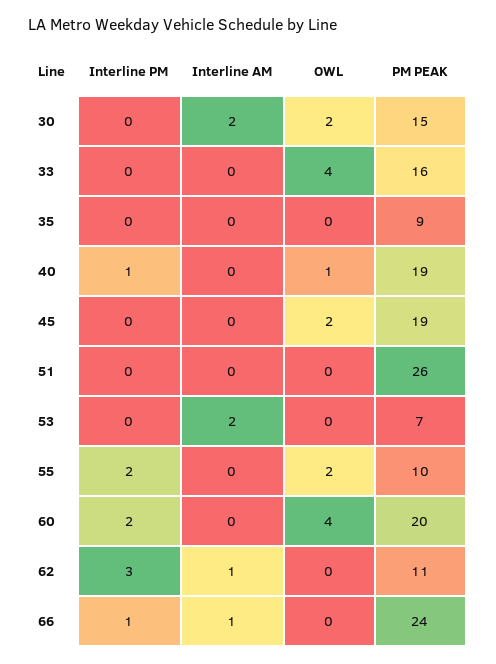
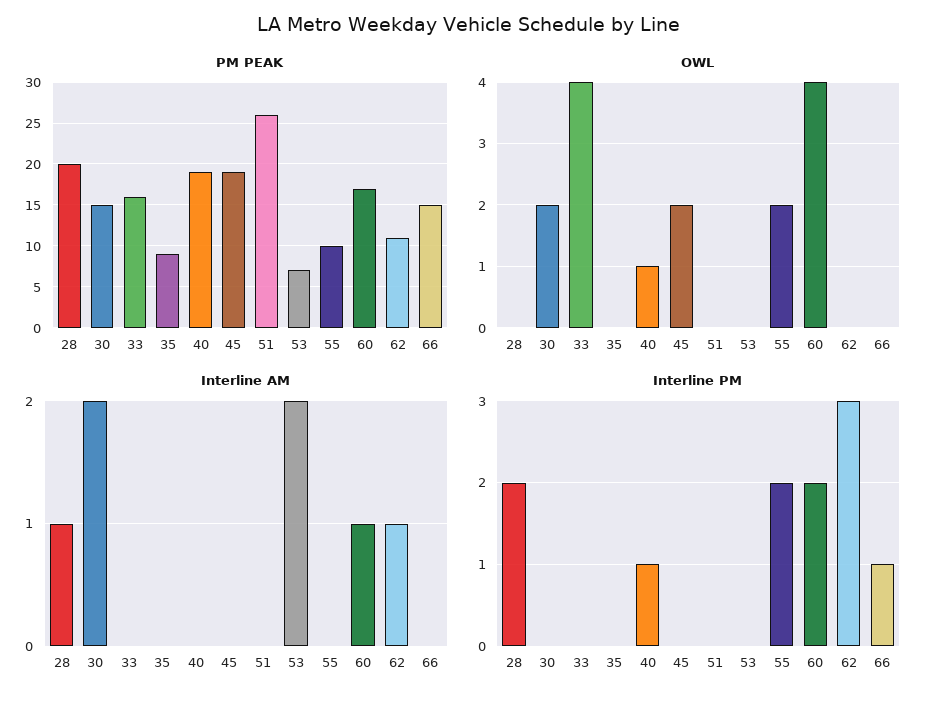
Interline AM, 60: 0 -> 1
PM PEAK, 60: 20 -> 17
Interline AM, 66: 1 -> 0
PM PEAK, 66: 24 -> 15
PM PEAK, 28: none -> 20
OWL, 28: none -> 0
Interline AM, 28: none -> 1
Interline PM, 28: none -> 2

